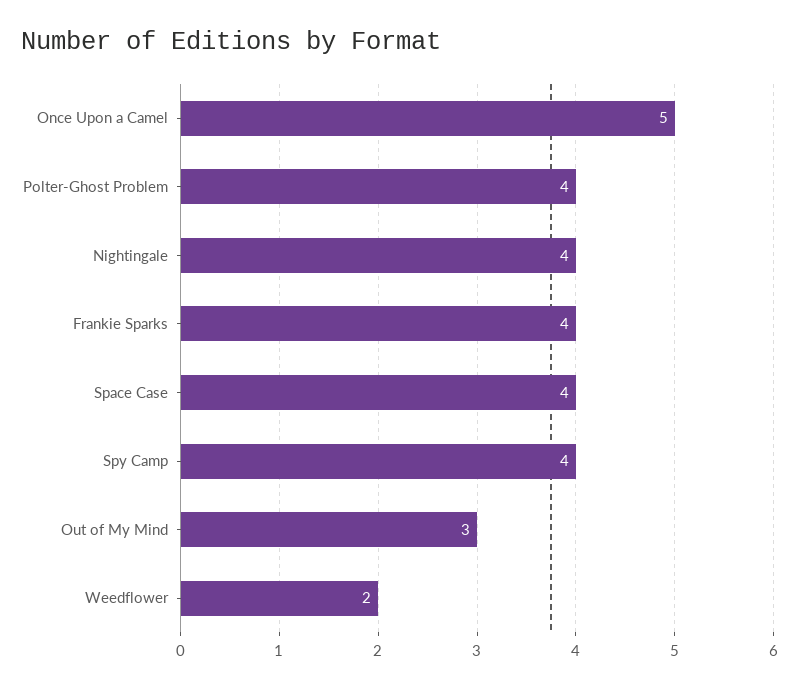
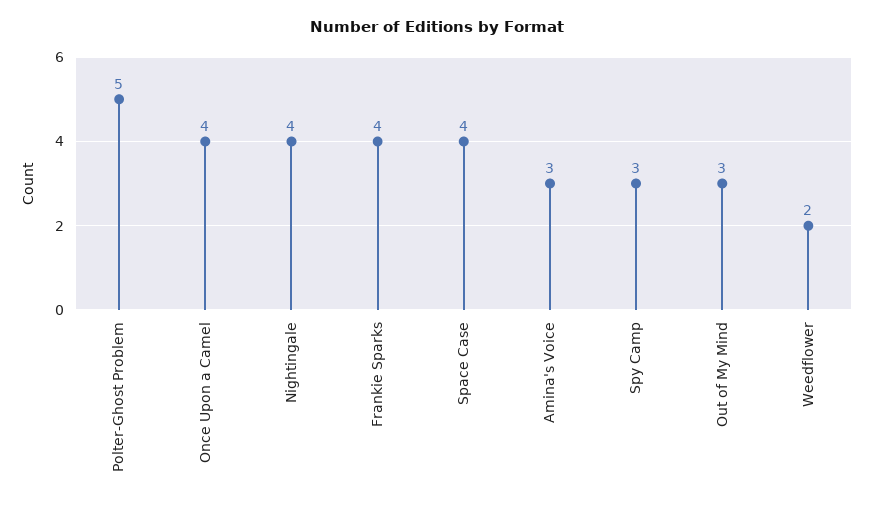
Once Upon a Camel: 5 -> 4
Polter-Ghost Problem: 4 -> 5
Spy Camp: 4 -> 3
Amina's Voice: none -> 3

